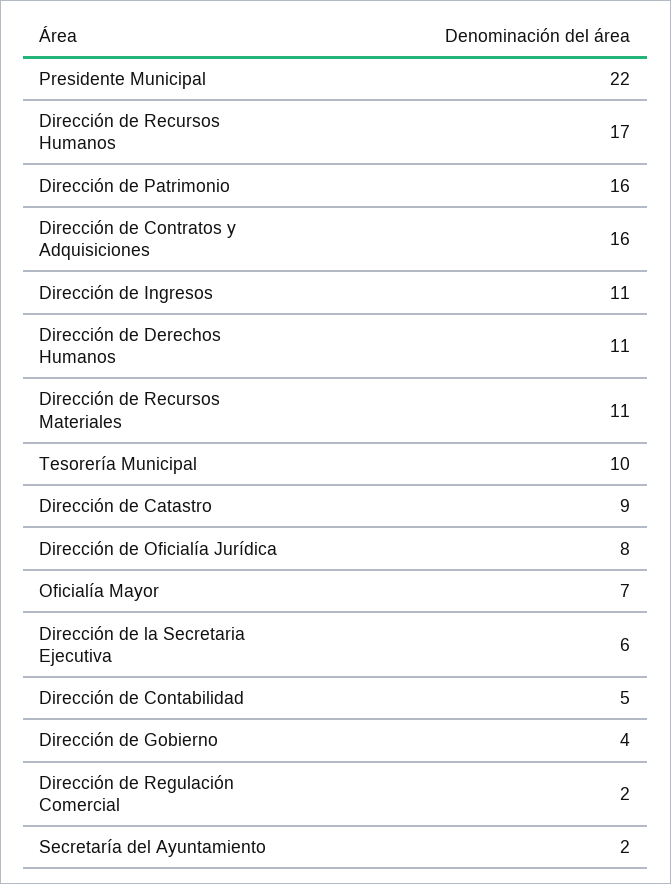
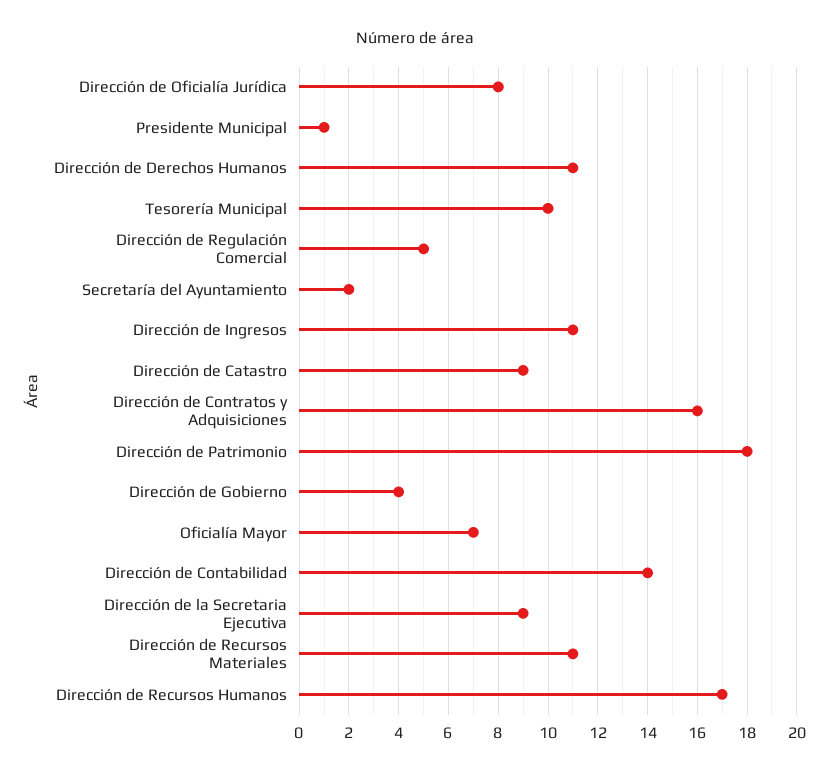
Presidente Municipal: 22 -> 1
Dirección de Patrimonio: 16 -> 18
Dirección de la Secretaria Ejecutiva: 6 -> 9
Dirección de Contabilidad: 5 -> 14
Dirección de Regulación Comercial: 2 -> 5

